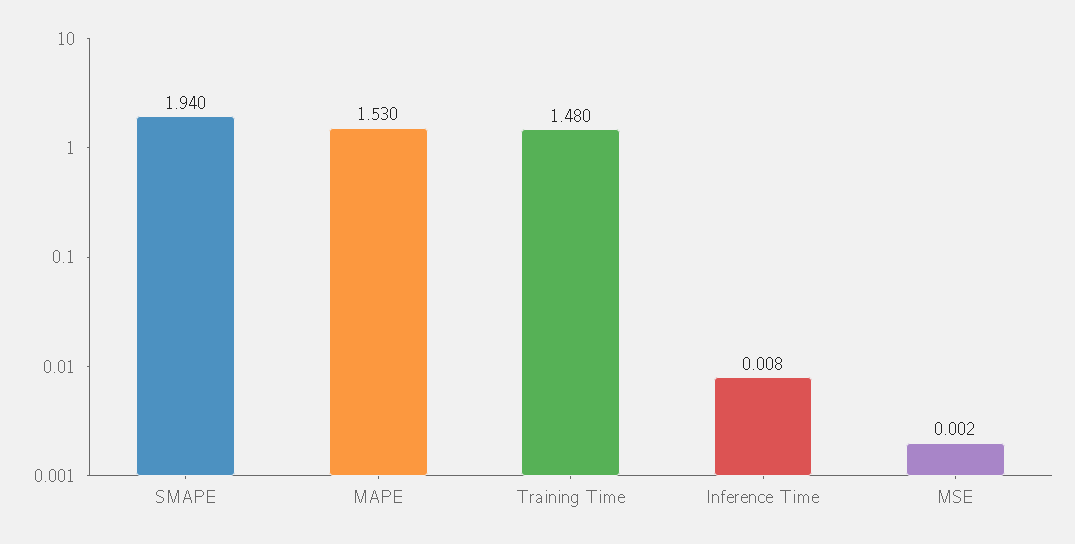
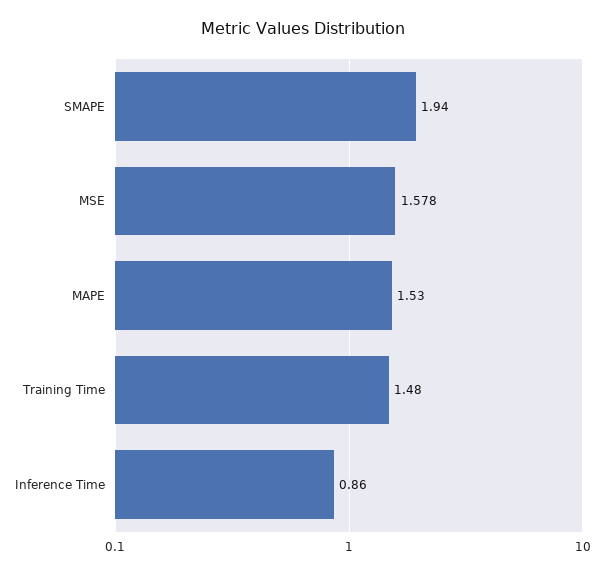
Inference Time: 0.008 -> 0.86
MSE: 0.002 -> 1.578

